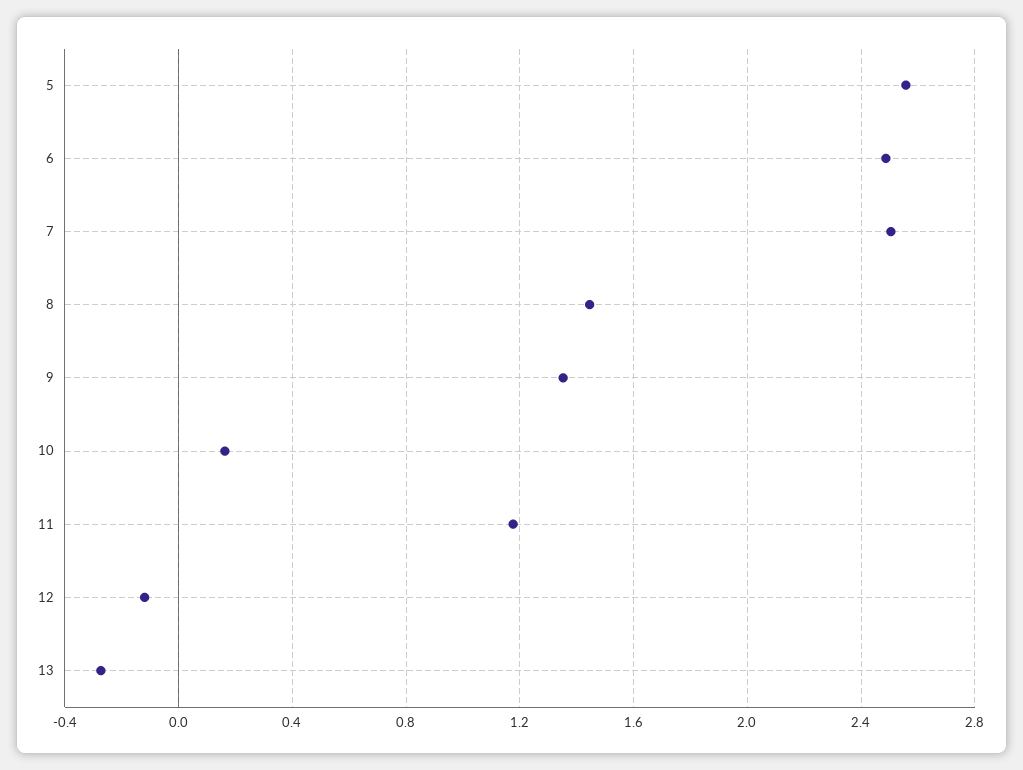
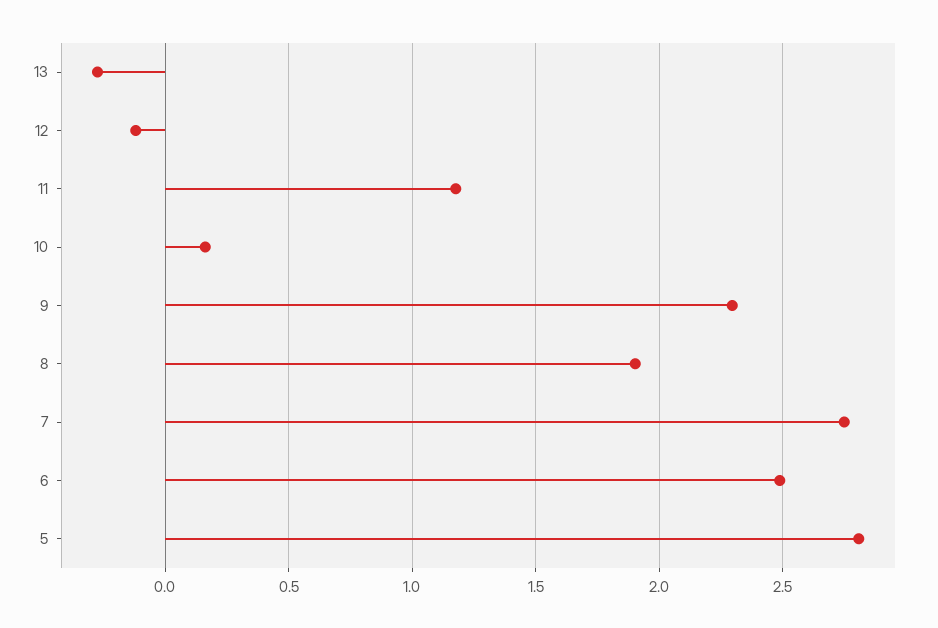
5: 2.55 -> 2.8
7: 2.5 -> 2.75
8: 1.45 -> 1.9
9: 1.35 -> 2.3

